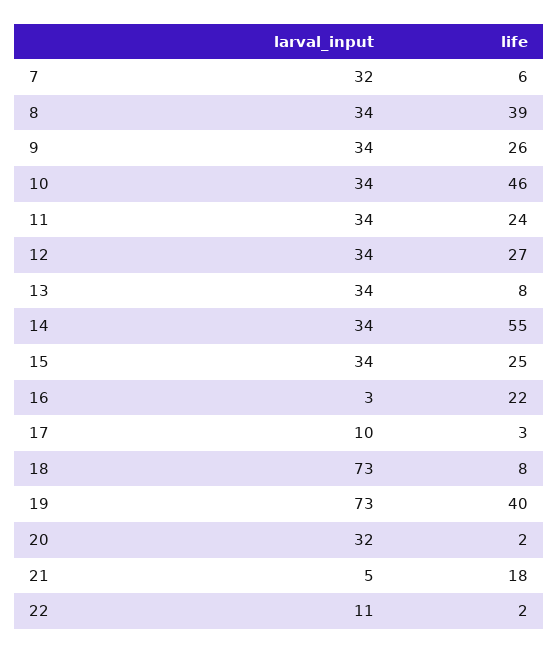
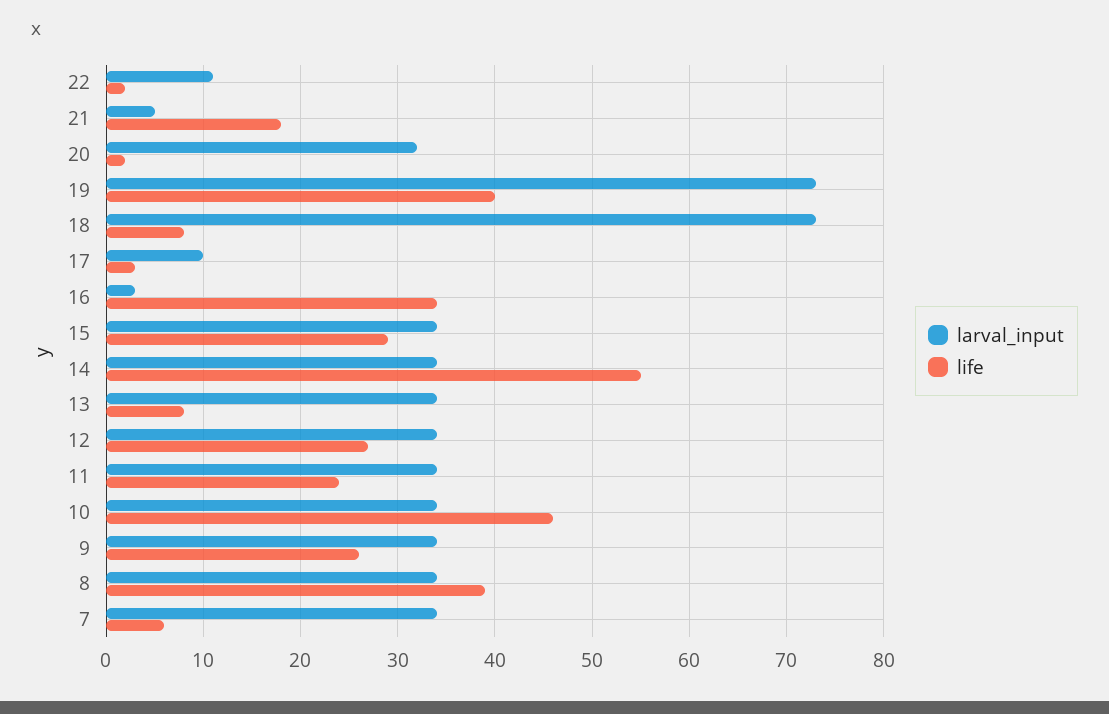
larval_input, 7: 32 -> 34
life, 15: 25 -> 29
life, 16: 22 -> 34

